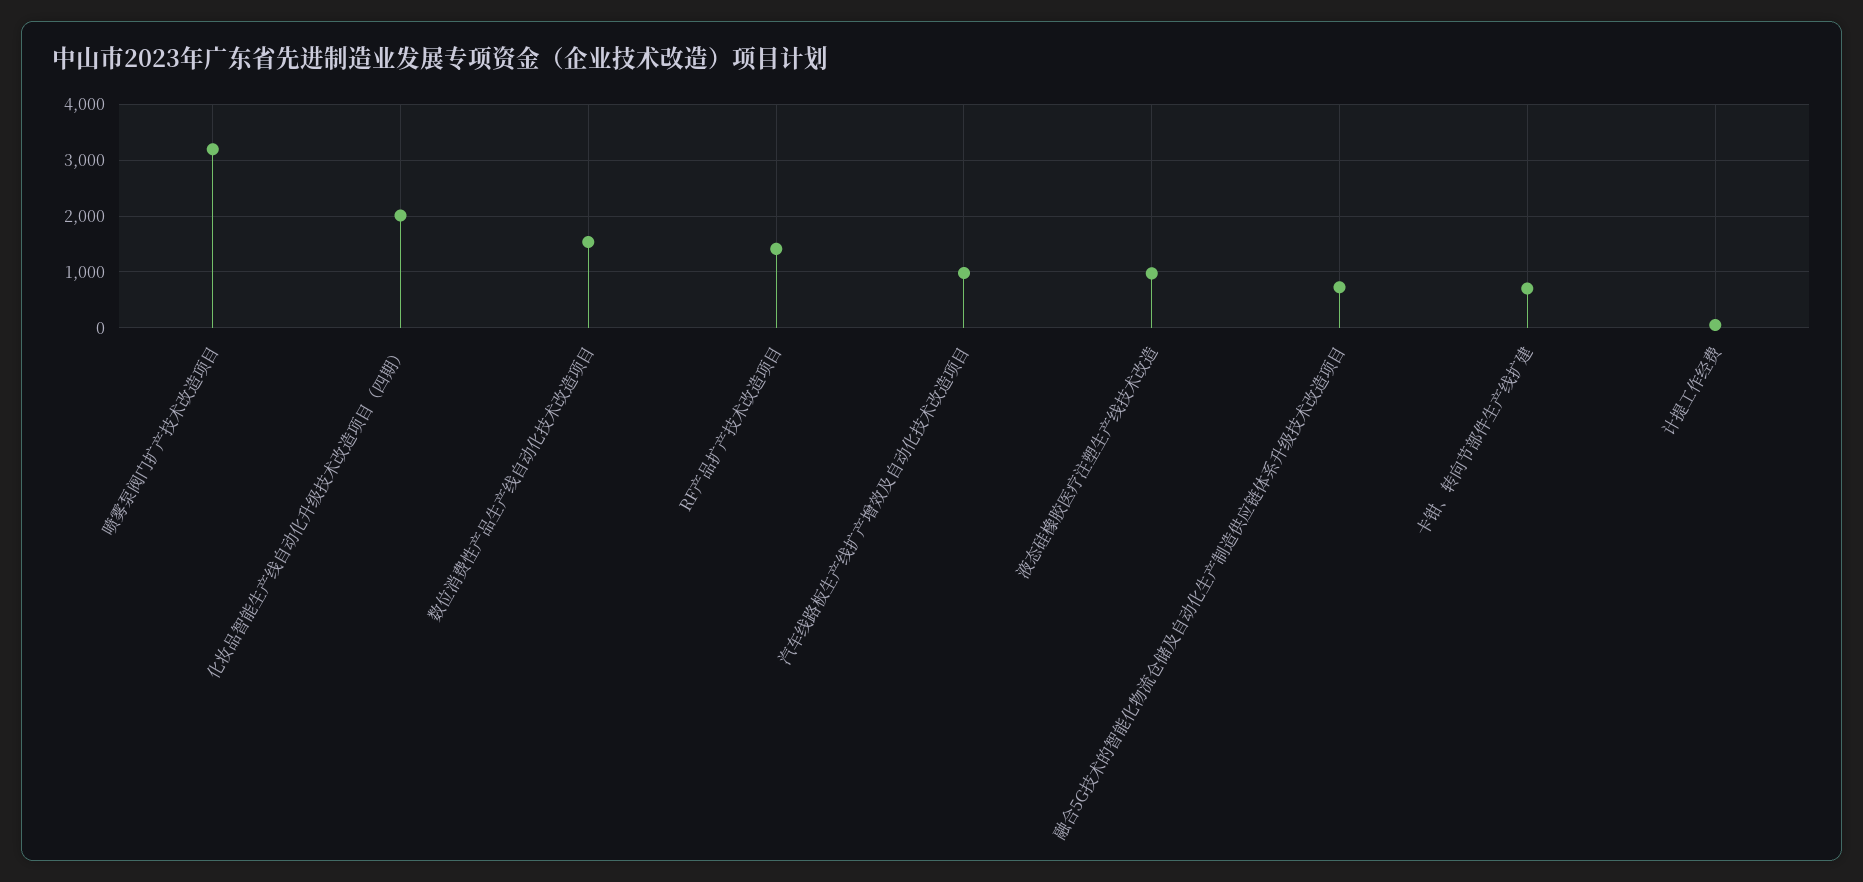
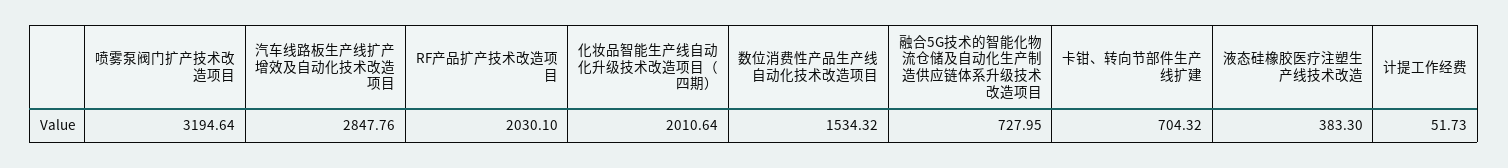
RF产品扩产技术改造项目: 1400 -> 2030.1
汽车线路板生产线扩产增效及自动化技术改造项目: 1000 -> 2847.76
液态硅橡胶医疗注塑生产线技术改造: 1000 -> 383.3

